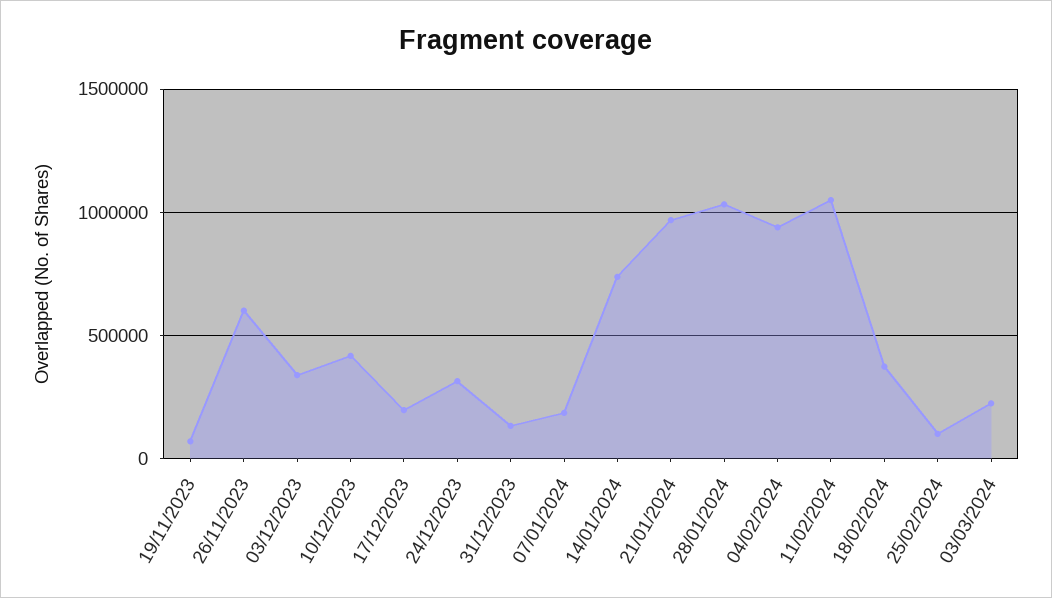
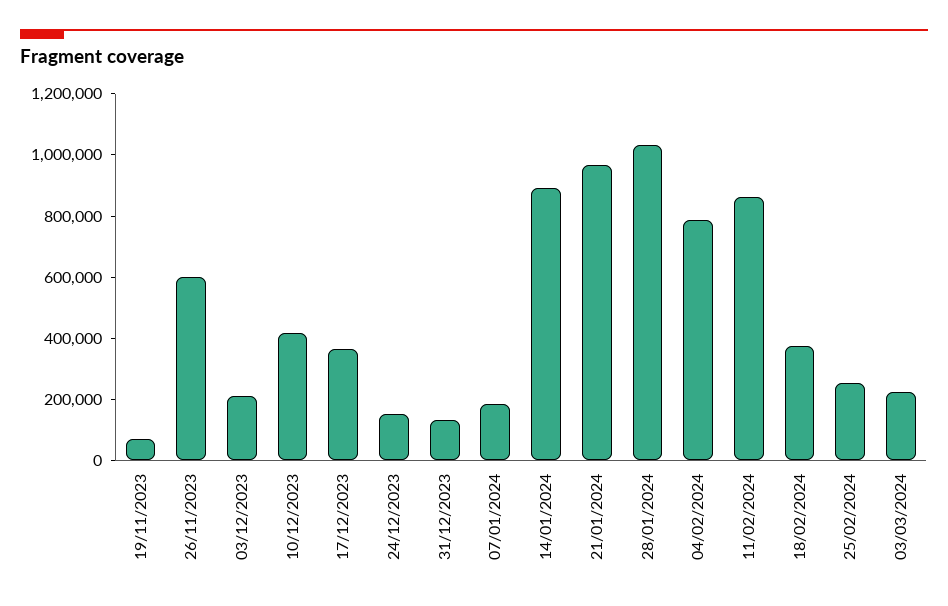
03/12/2023: 350000 -> 200000
17/12/2023: 200000 -> 350000
24/12/2023: 300000 -> 150000
14/01/2024: 750000 -> 900000
04/02/2024: 950000 -> 800000
11/02/2024: 1050000 -> 850000
25/02/2024: 100000 -> 250000

